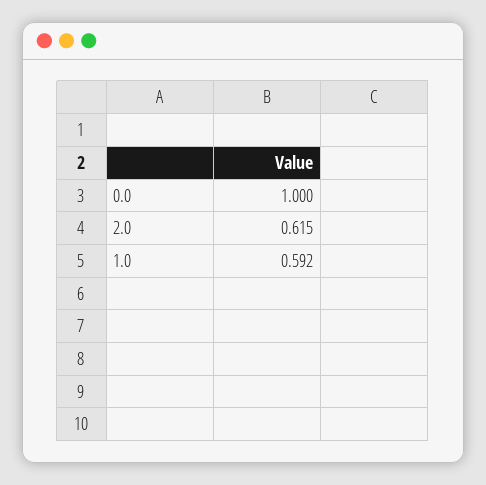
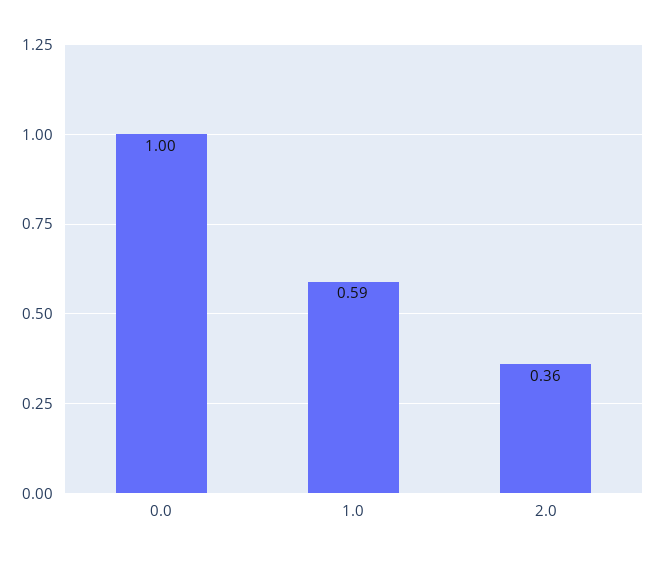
2.0: 0.615 -> 0.36

